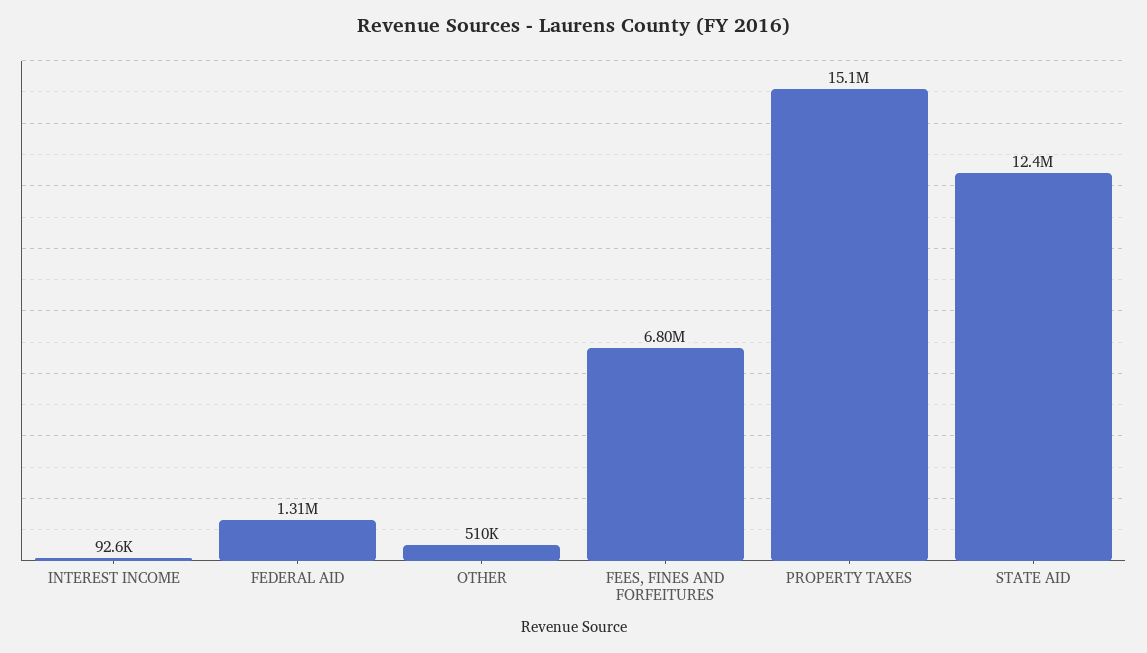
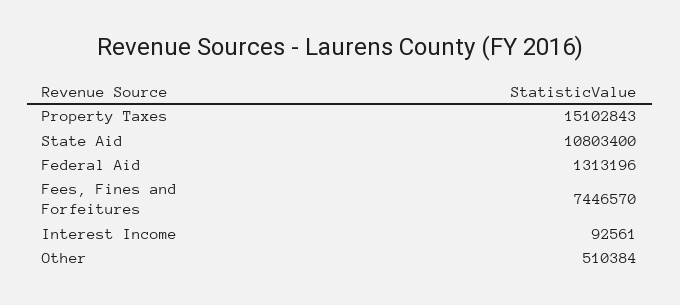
FEES, FINES AND FORFEITURES: 6800000 -> 7446570
STATE AID: 12400000 -> 10803400

